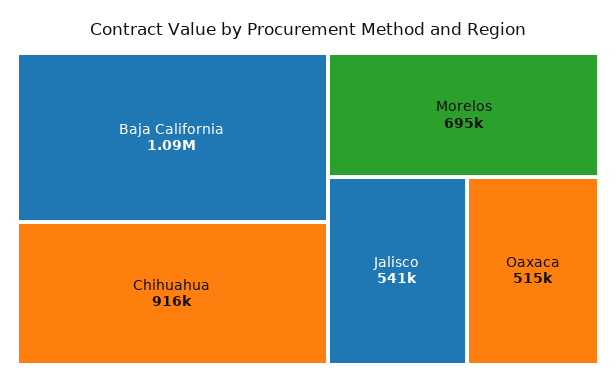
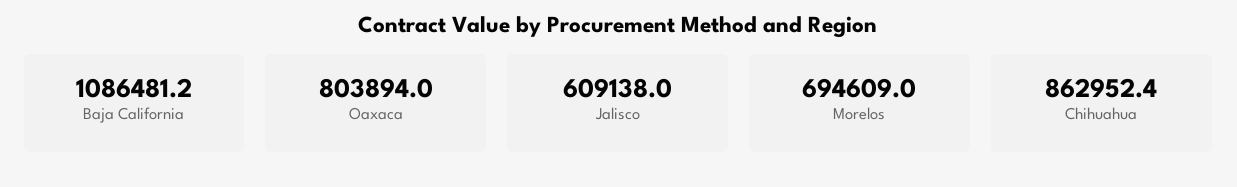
Chihuahua: 916000 -> 862952.4
Jalisco: 541000 -> 609138
Oaxaca: 515000 -> 803894

